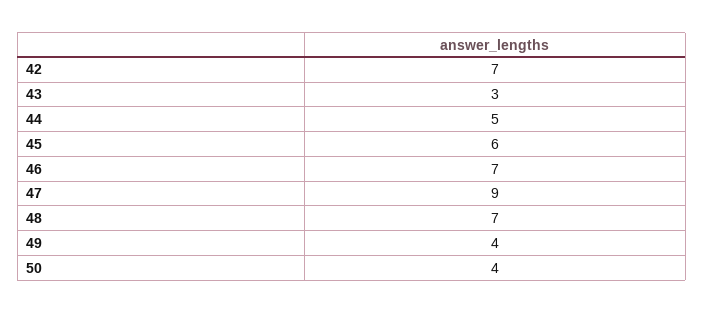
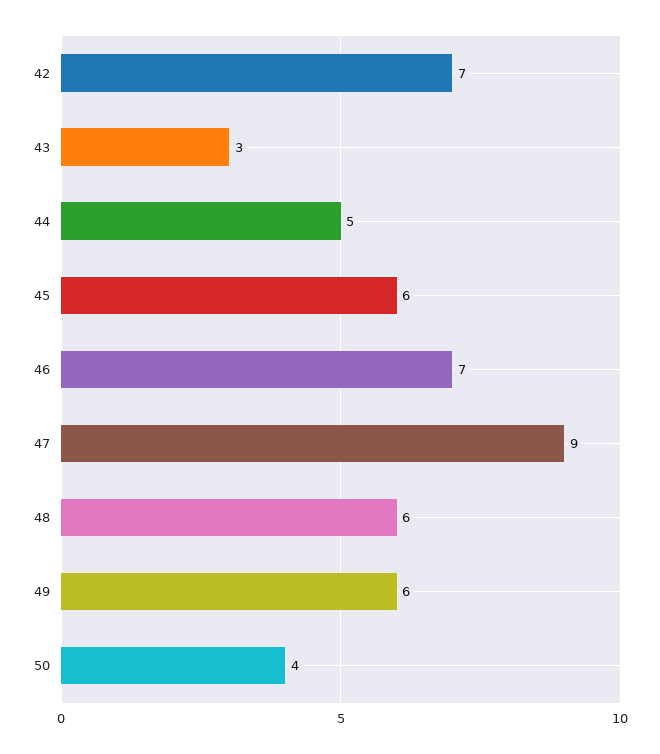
48: 7 -> 6
49: 4 -> 6

